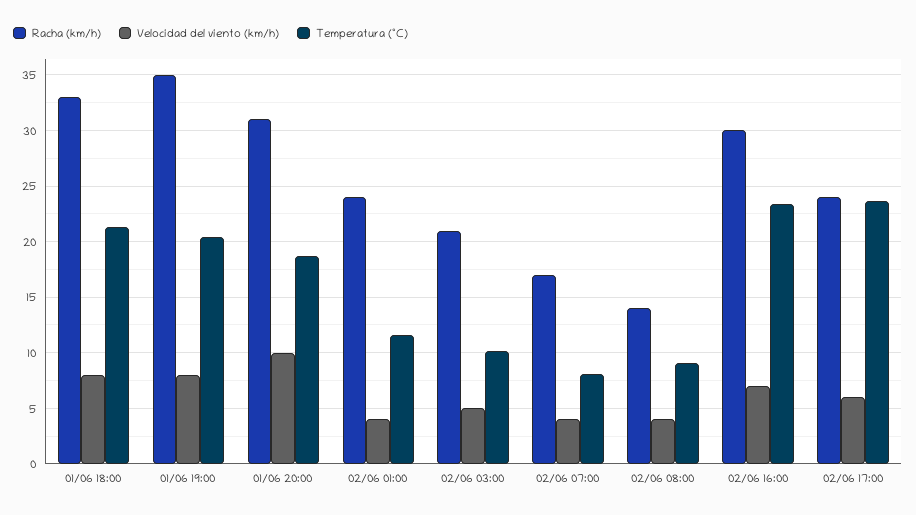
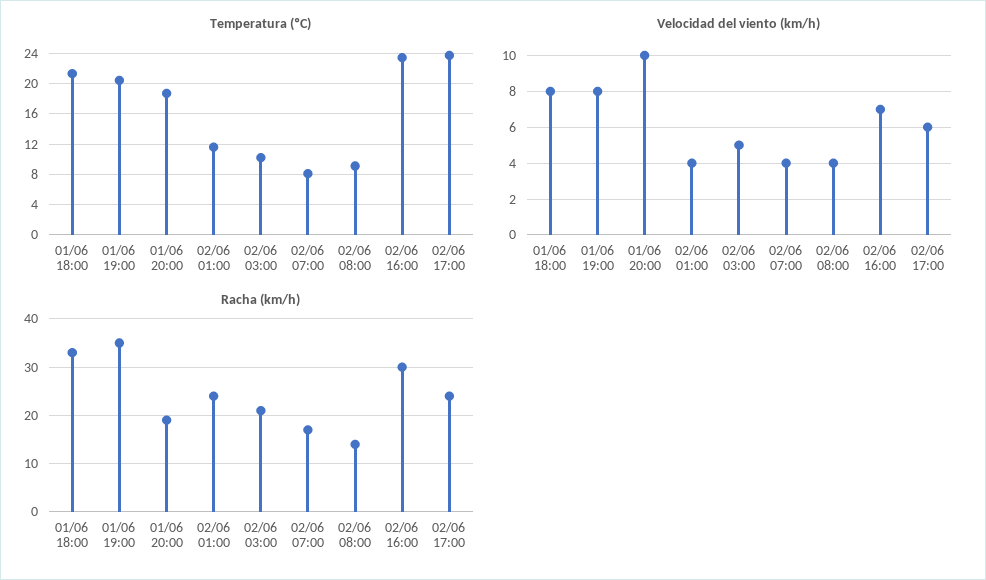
Racha (km/h), 01/06 20:00: 31 -> 20

